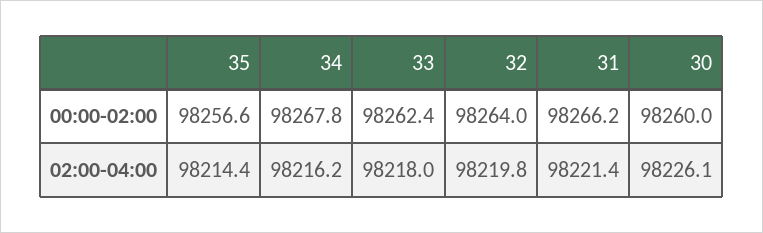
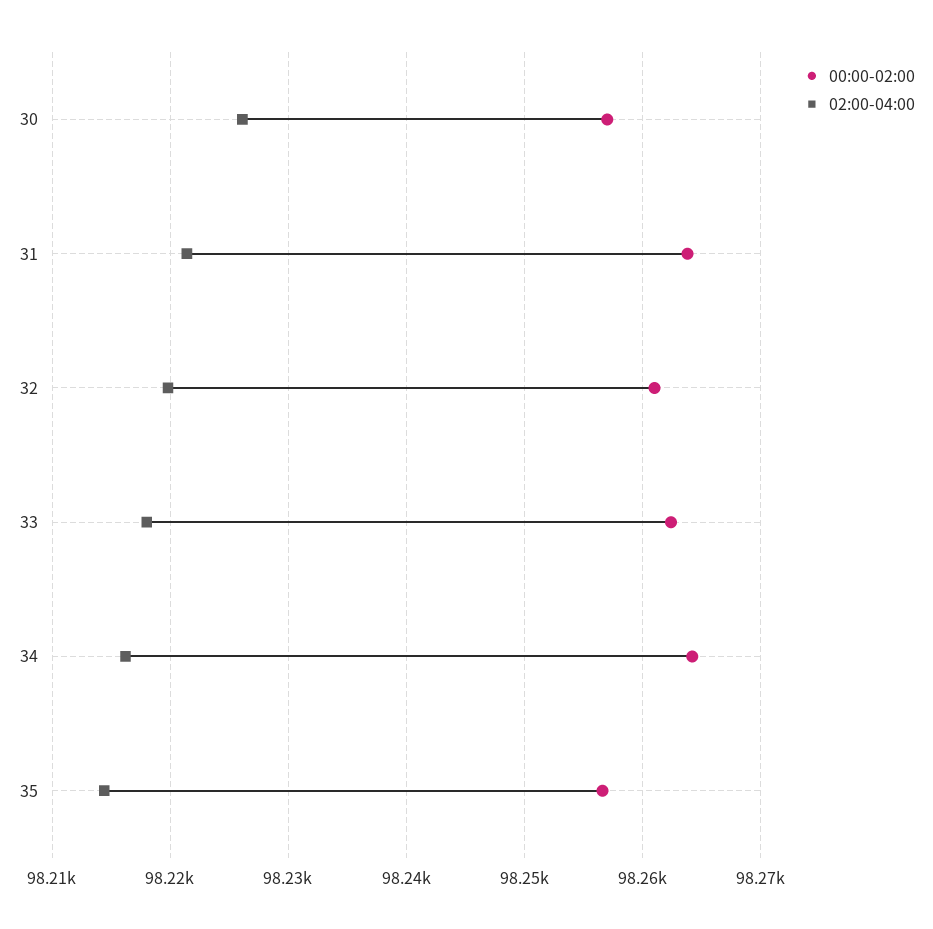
00:00-02:00, 34: 98267.8 -> 98264
00:00-02:00, 32: 98264 -> 98261
00:00-02:00, 31: 98266.2 -> 98264
00:00-02:00, 30: 98260 -> 98257

